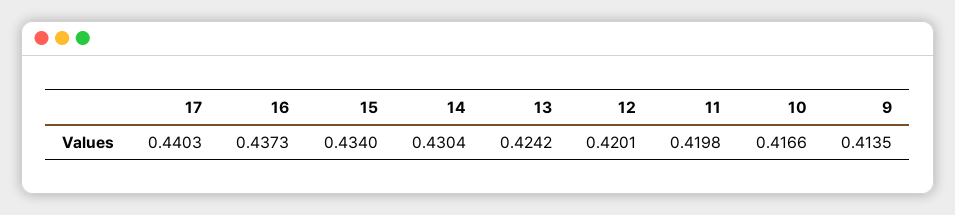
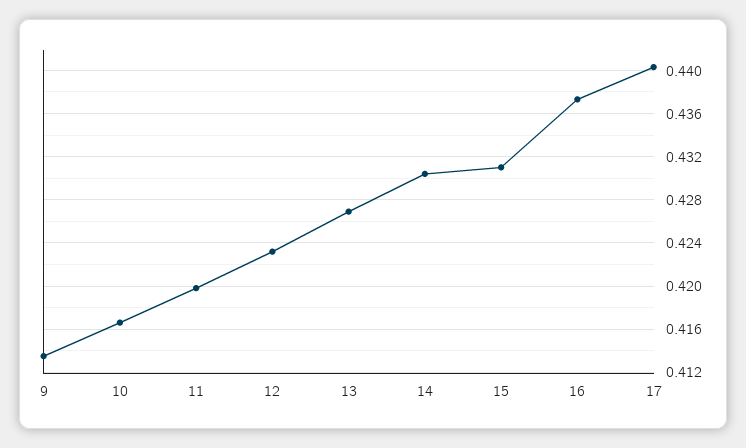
15: 0.434 -> 0.431
13: 0.4242 -> 0.427
12: 0.4201 -> 0.423

